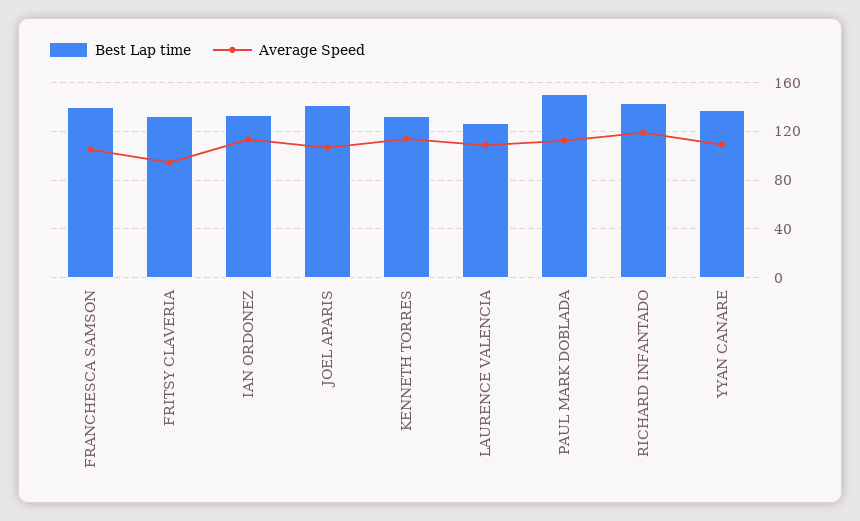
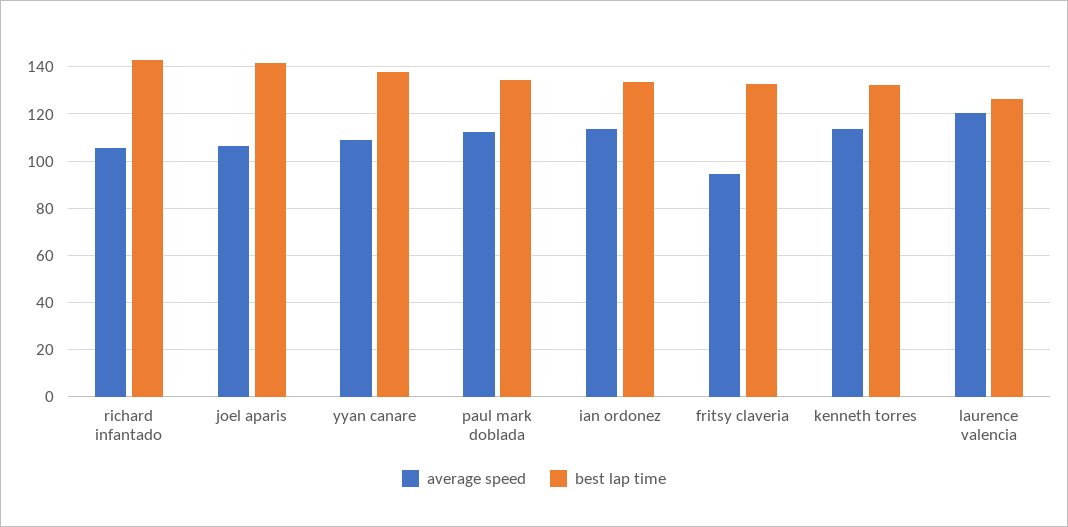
Best Lap time, FRANCHESCA SAMSON: 140 -> none
Average Speed, FRANCHESCA SAMSON: 105 -> none
Average Speed, LAURENCE VALENCIA: 110 -> 120
Best Lap time, PAUL MARK DOBLADA: 150 -> 135
Average Speed, RICHARD INFANTADO: 120 -> 105

